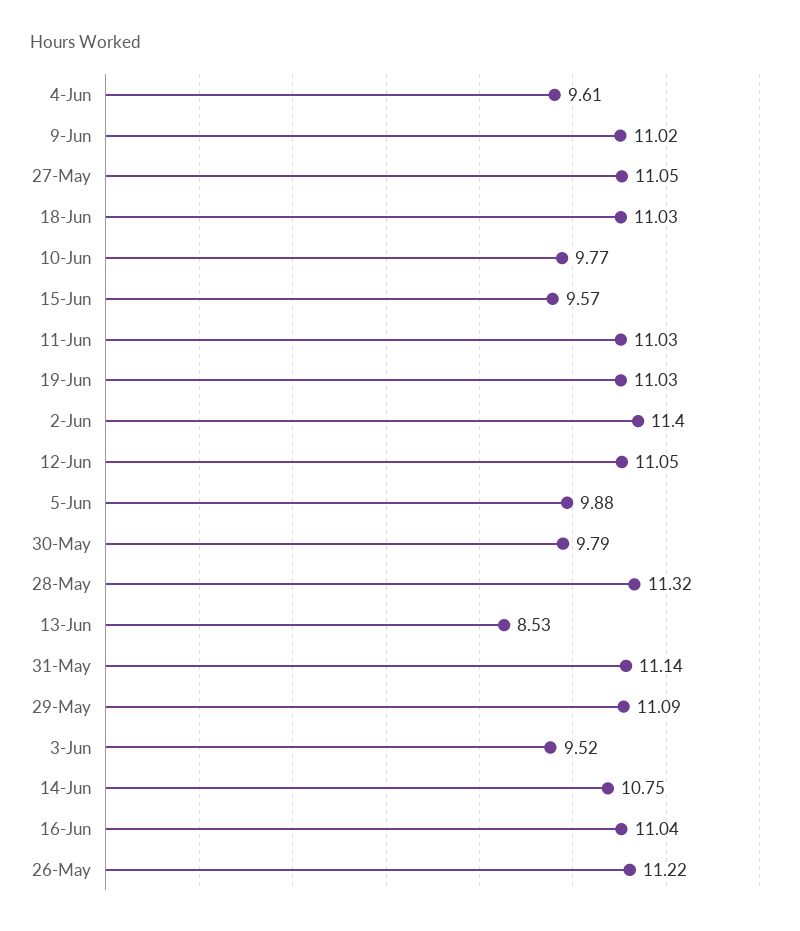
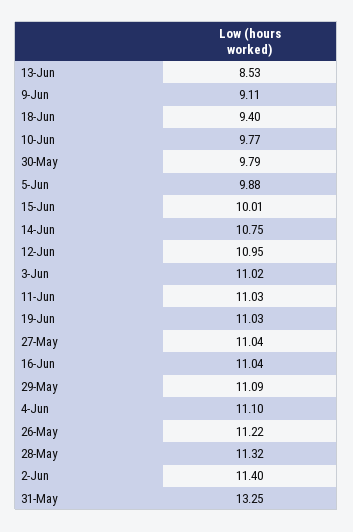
4-Jun: 9.61 -> 11.1
9-Jun: 11.02 -> 9.11
27-May: 11.05 -> 11.04
18-Jun: 11.03 -> 9.4
15-Jun: 9.57 -> 10.01
12-Jun: 11.05 -> 10.95
31-May: 11.14 -> 13.25
3-Jun: 9.52 -> 11.02

